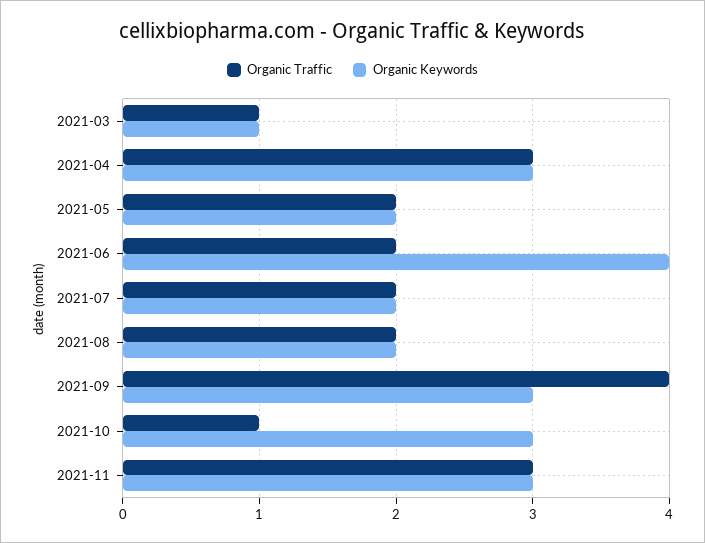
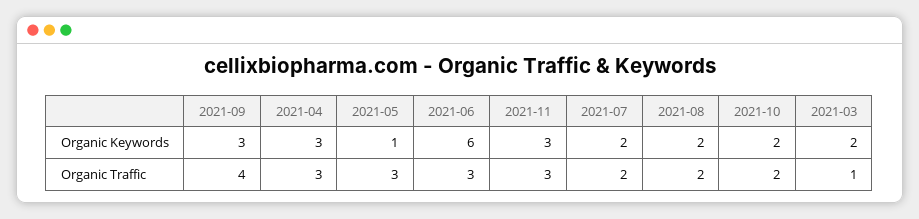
Organic Keywords, 2021-03: 1 -> 2
Organic Traffic, 2021-05: 2 -> 3
Organic Keywords, 2021-05: 2 -> 1
Organic Traffic, 2021-06: 2 -> 3
Organic Keywords, 2021-06: 4 -> 6
Organic Traffic, 2021-10: 1 -> 2
Organic Keywords, 2021-10: 3 -> 2

